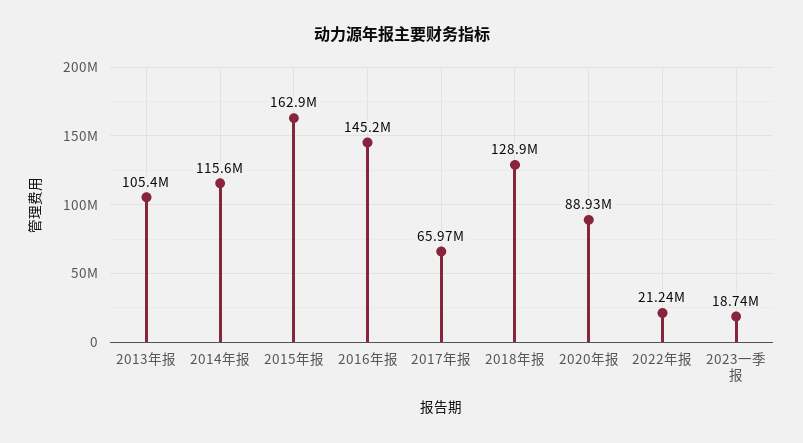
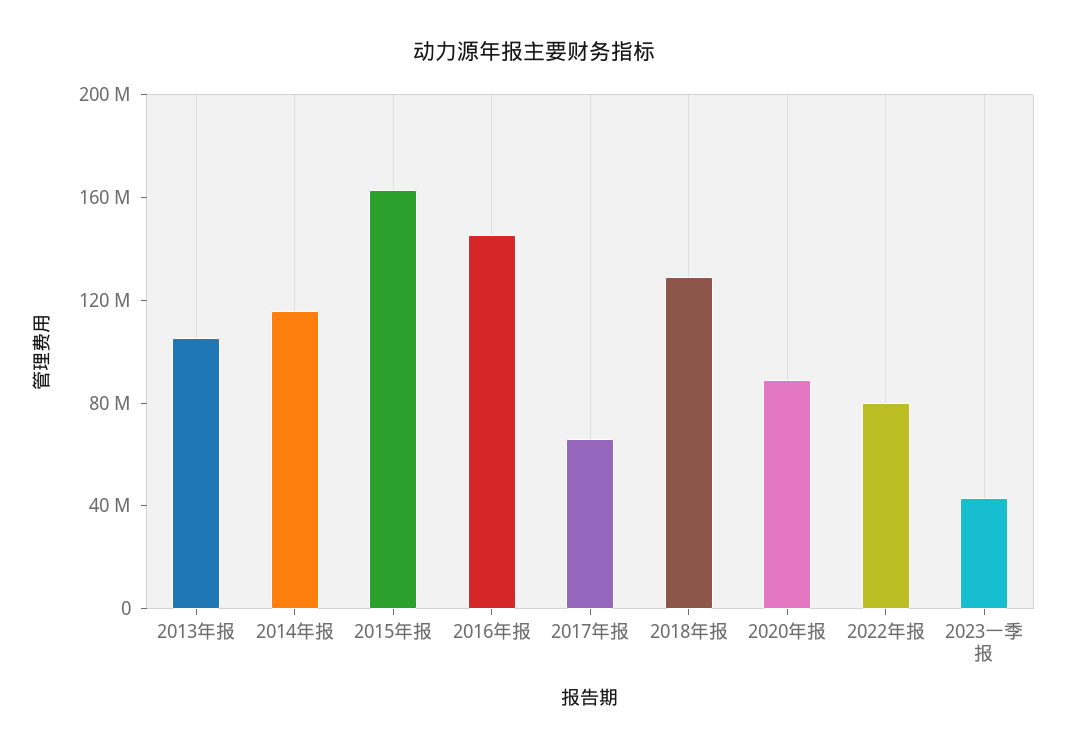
2022年报: 21240000 -> 80000000
2023一季报: 18740000 -> 40000000

